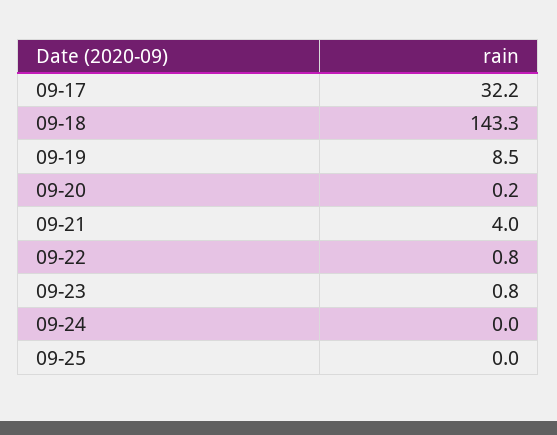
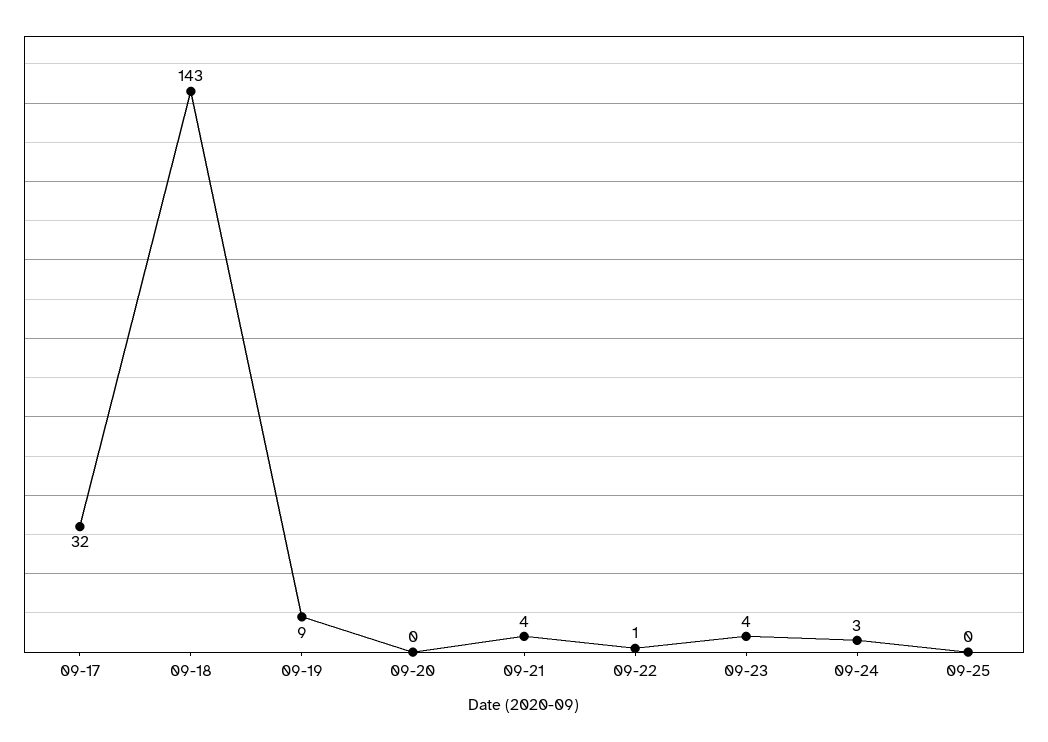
09-23: 0.8 -> 4
09-24: 0 -> 3

